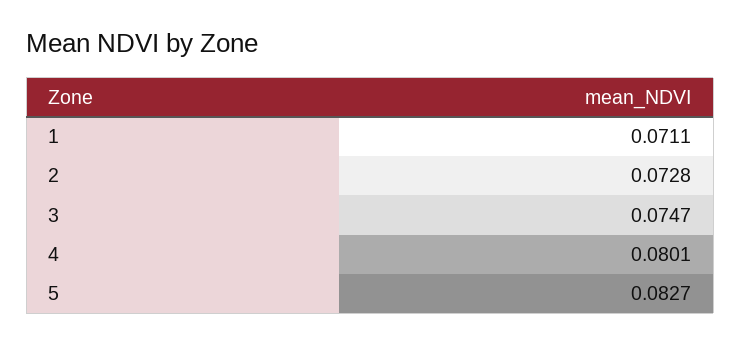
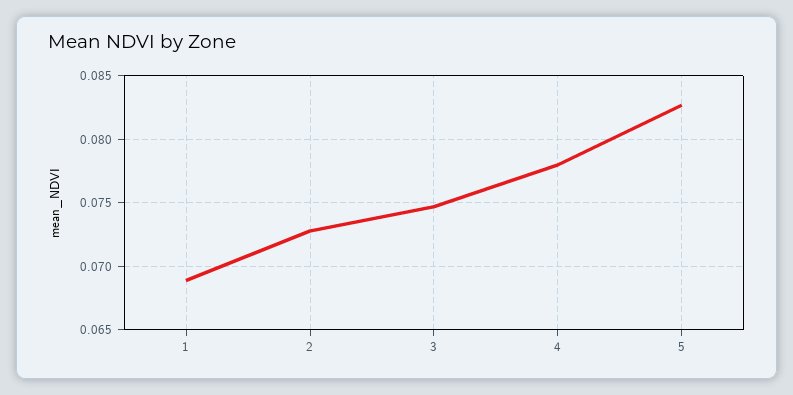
1: 0.0711 -> 0.069
4: 0.0801 -> 0.078

